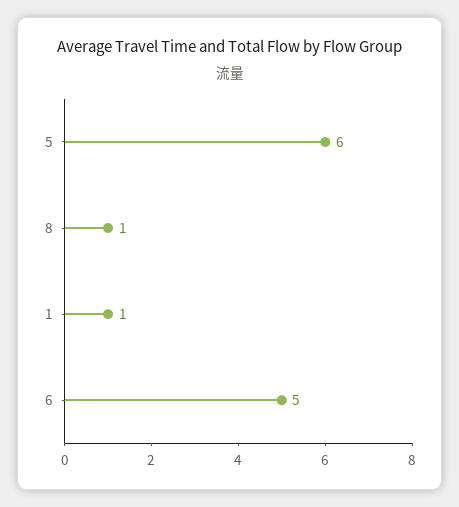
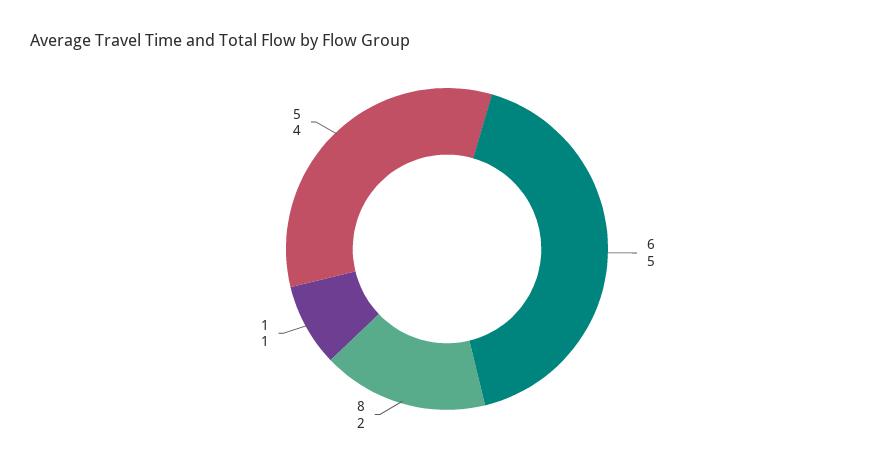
5: 6 -> 4
8: 1 -> 2

